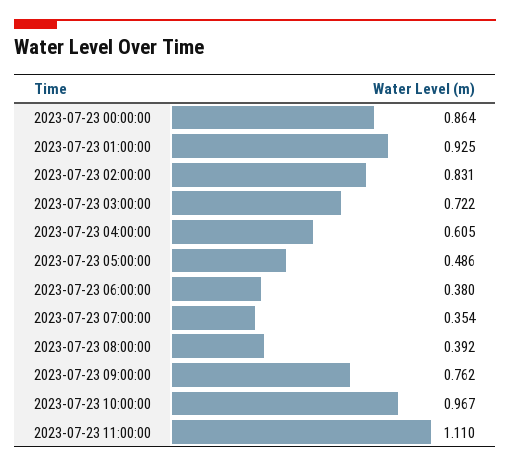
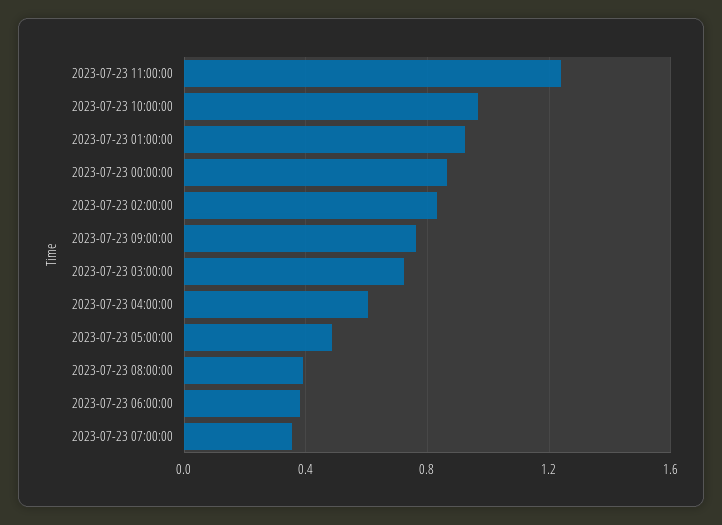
2023-07-23 11:00:00: 1.11 -> 1.25

